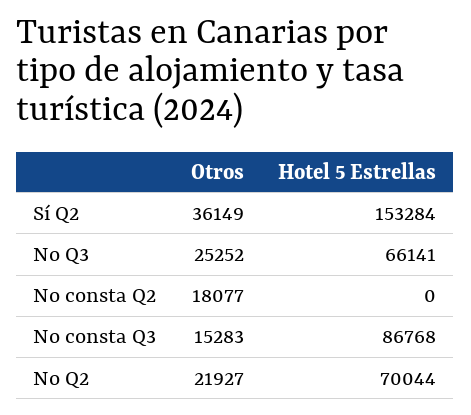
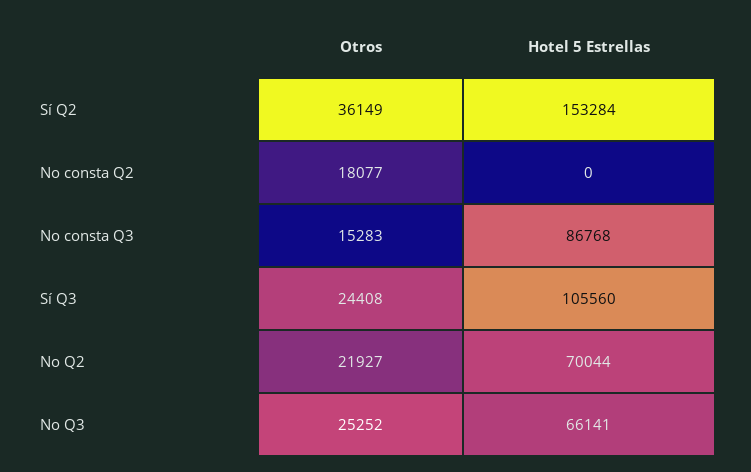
Otros, Sí Q3: none -> 24408
Hotel 5 Estrellas, Sí Q3: none -> 105560

